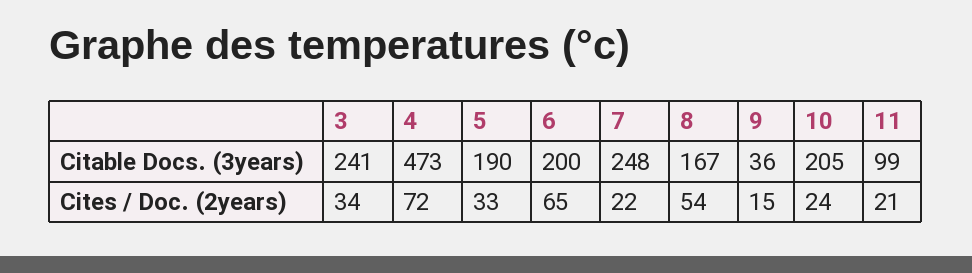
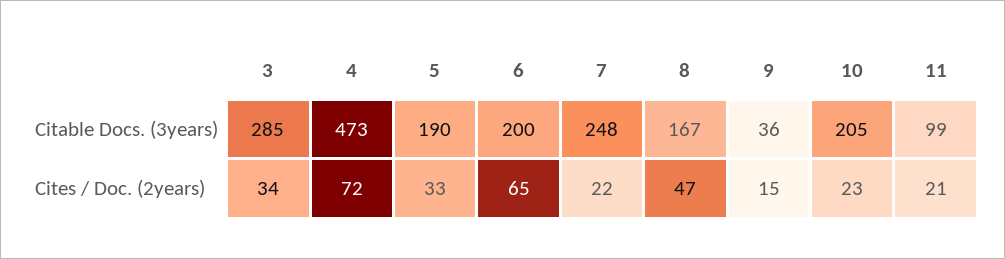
3, Citable Docs. (3years): 241 -> 285
8, Cites / Doc. (2years): 54 -> 47
10, Cites / Doc. (2years): 24 -> 23

